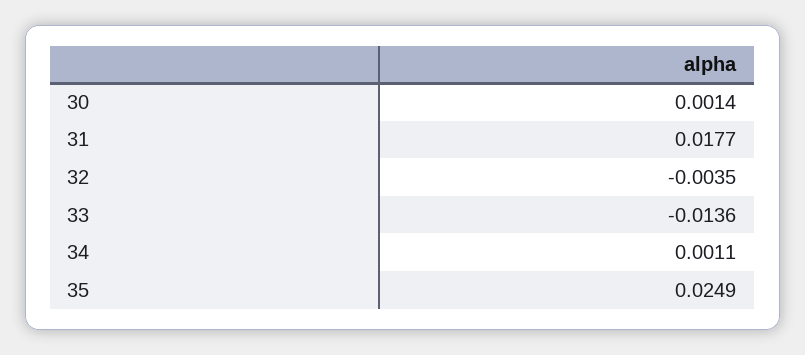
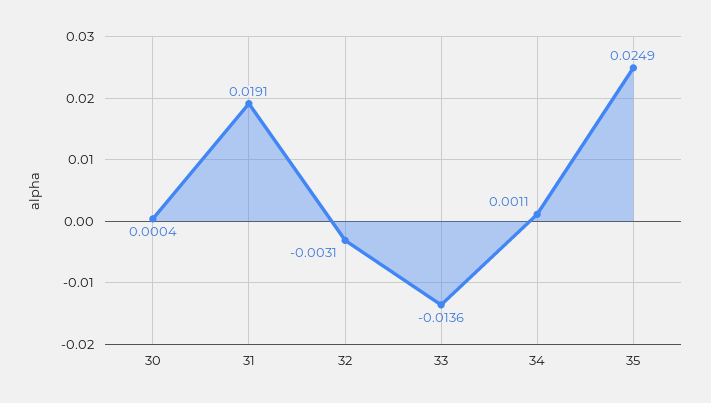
30: 0.0014 -> 0.0004
31: 0.0177 -> 0.0191
32: -0.0035 -> -0.0031

